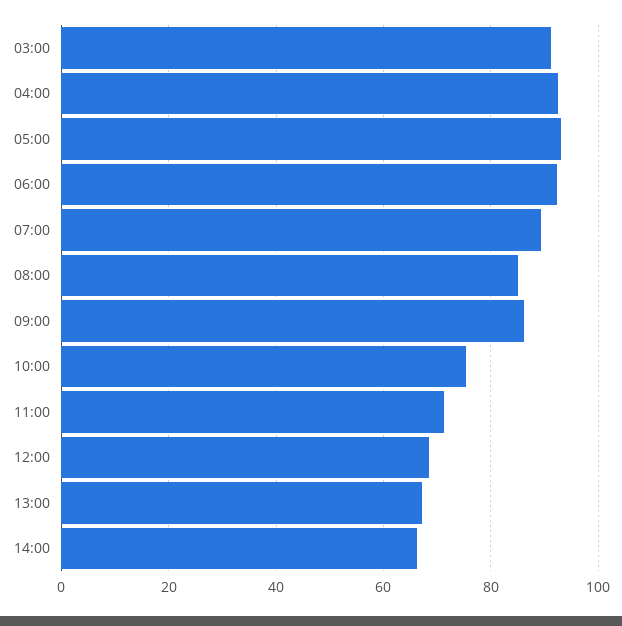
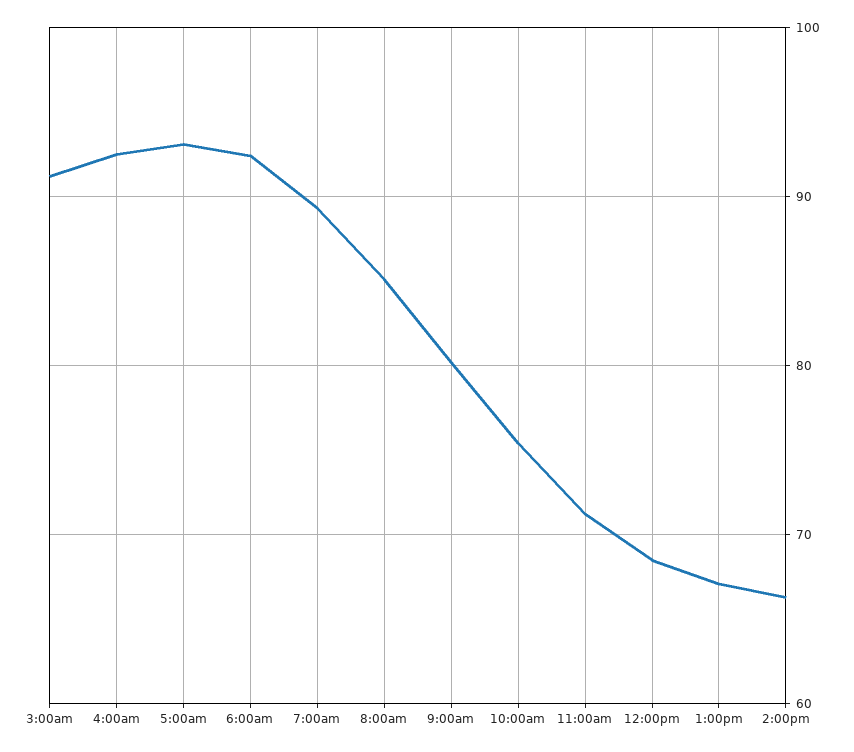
09:00: 86 -> 80

